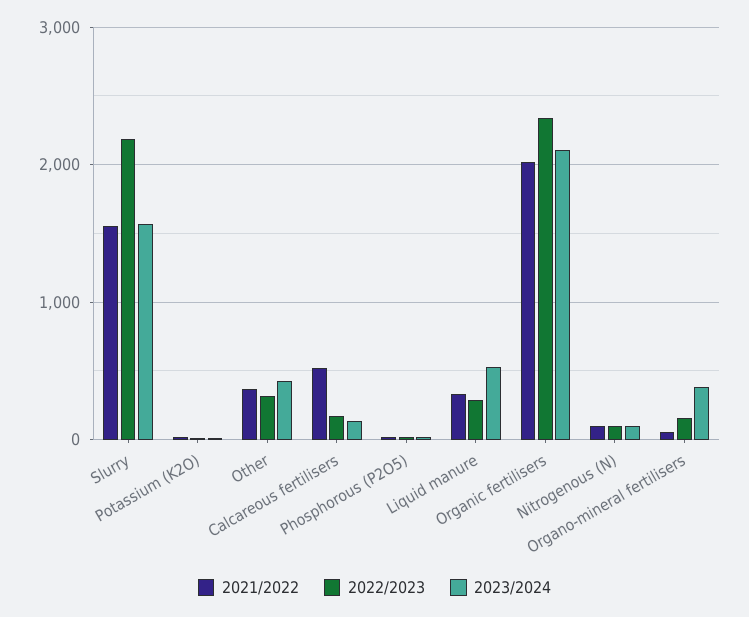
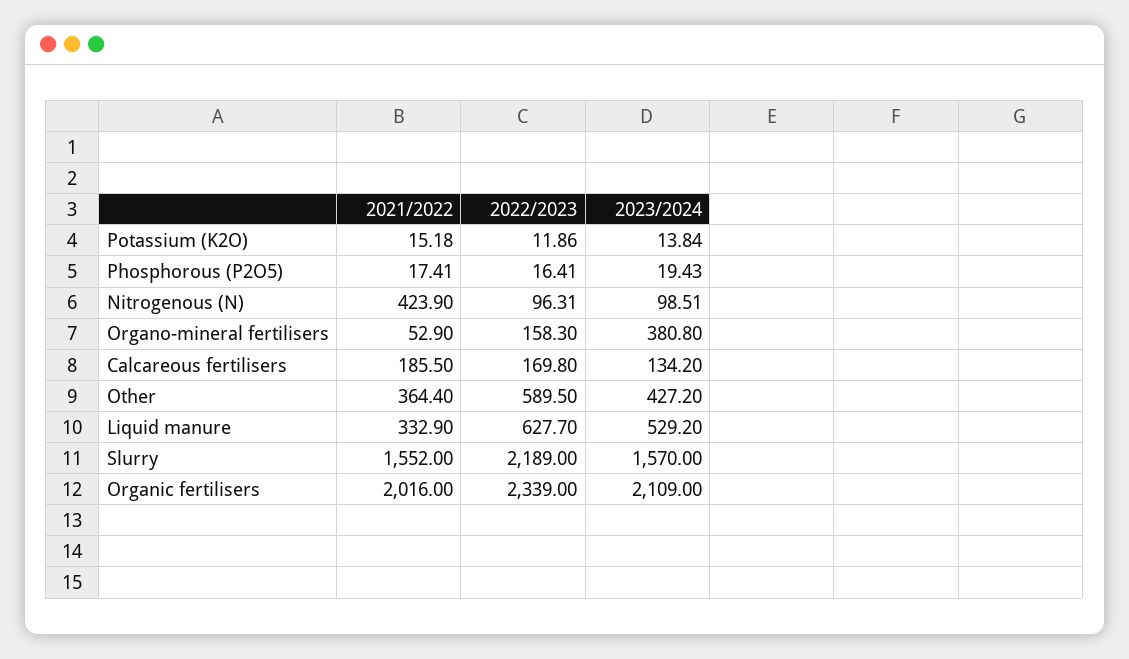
2022/2023, Other: 300 -> 589.5
2021/2022, Calcareous fertilisers: 500 -> 185.5
2022/2023, Liquid manure: 300 -> 627.7
2021/2022, Nitrogenous (N): 100 -> 423.9

